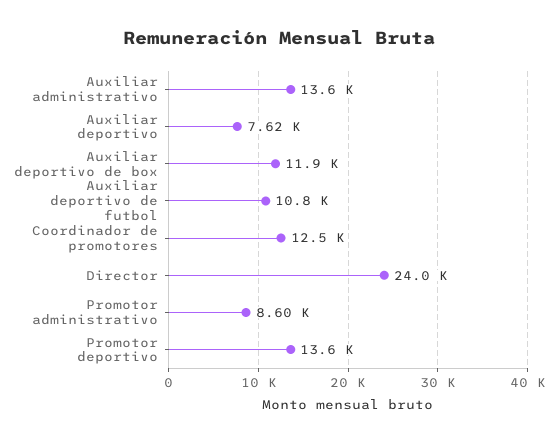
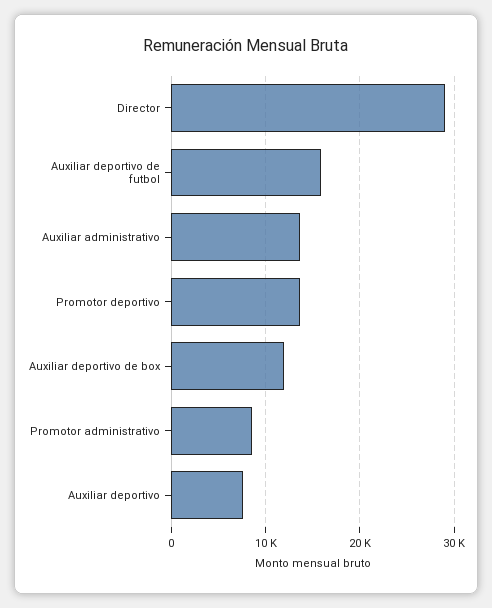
Auxiliar deportivo de futbol: 10800 -> 16000
Coordinador de promotores: 12500 -> none
Director: 24000 -> 29000

